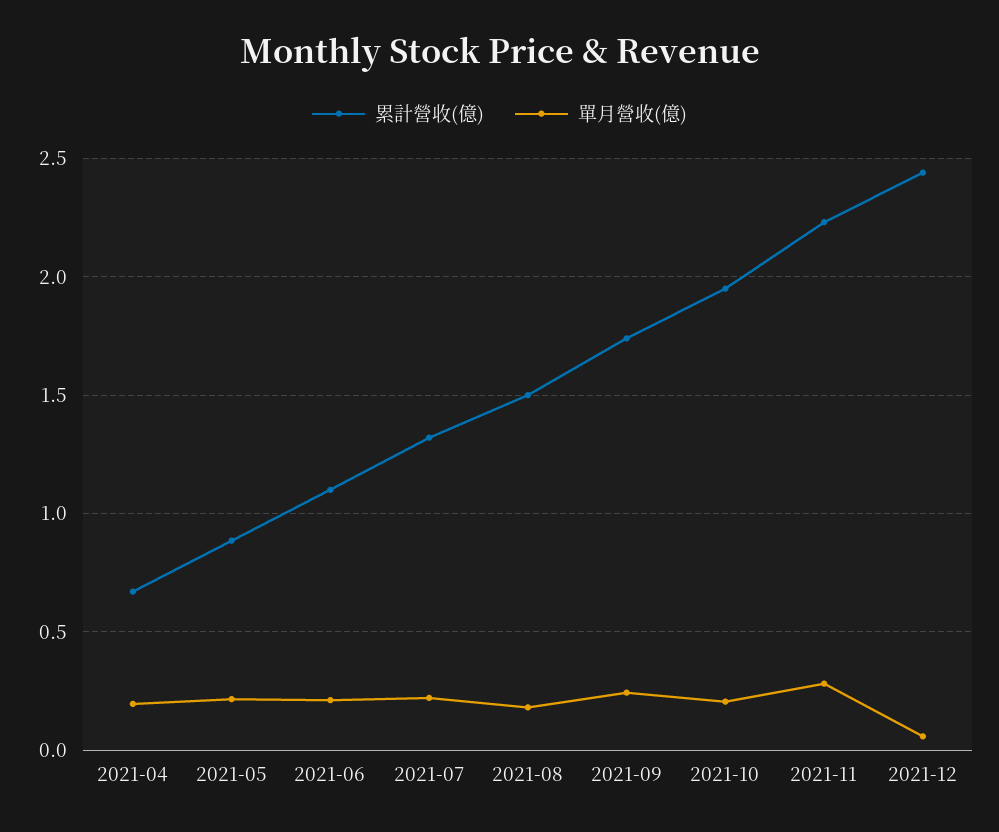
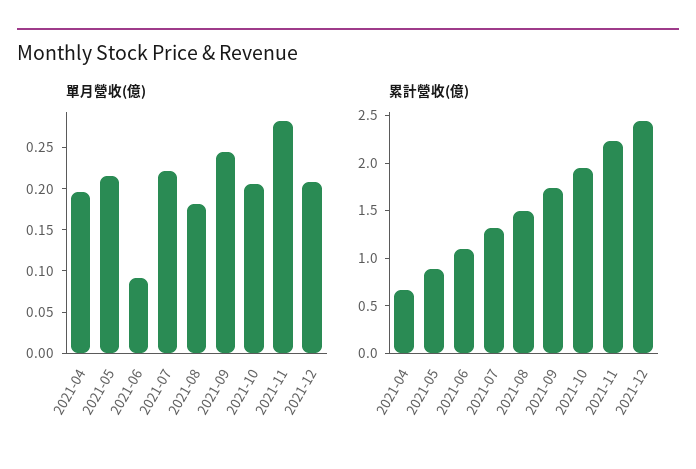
單月營收(億), 2021-06: 0.2 -> 0.09
單月營收(億), 2021-12: 0.05 -> 0.21

